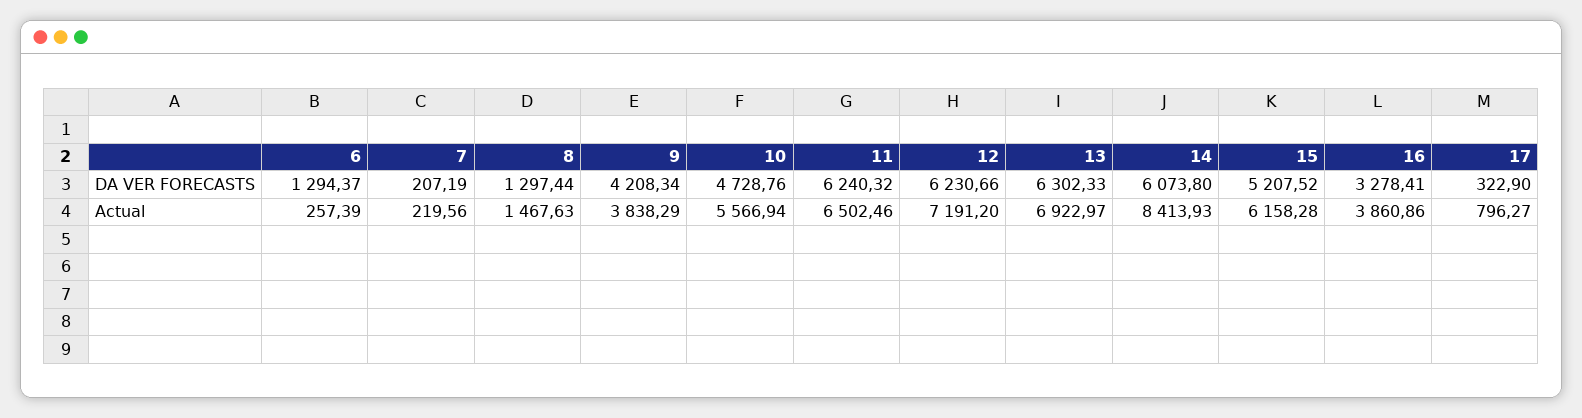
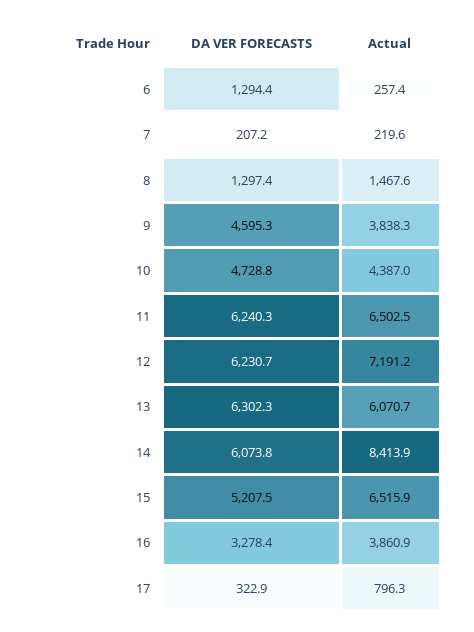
9, DA VER FORECASTS: 4208.34 -> 4595.3
10, Actual: 5566.94 -> 4387
13, Actual: 6922.97 -> 6070.7
15, Actual: 6158.28 -> 6515.9

